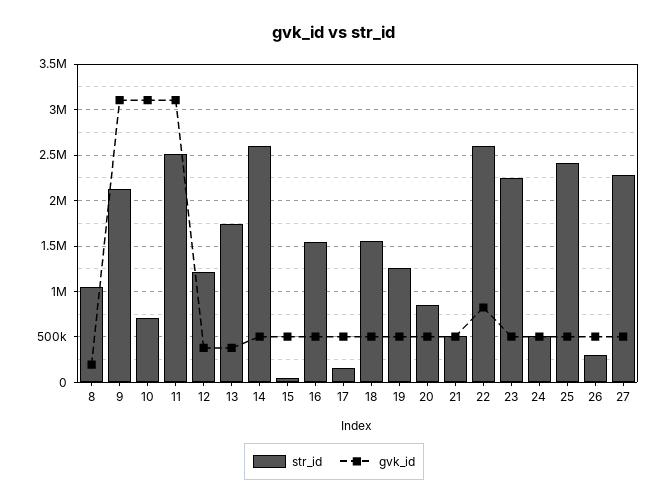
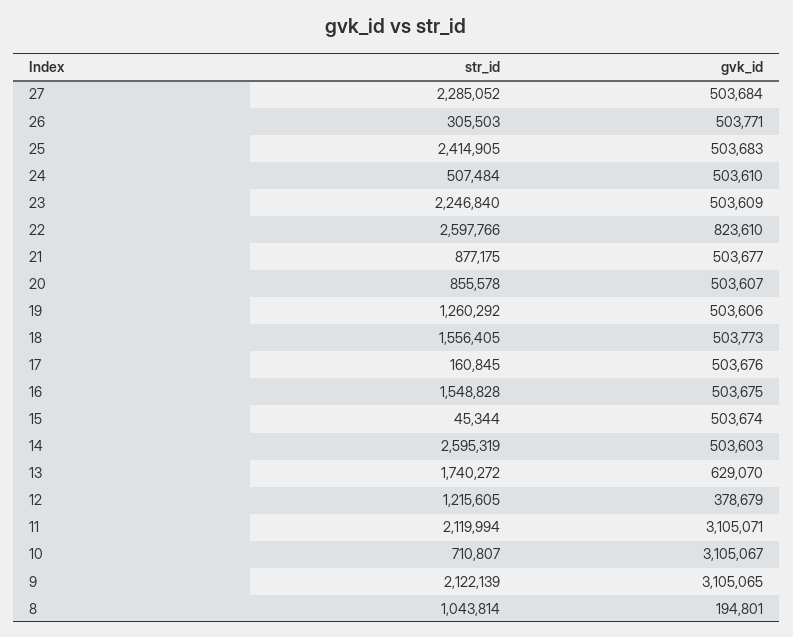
str_id, 11: 2500000 -> 2119994
gvk_id, 13: 400000 -> 629070
str_id, 21: 500000 -> 877175

